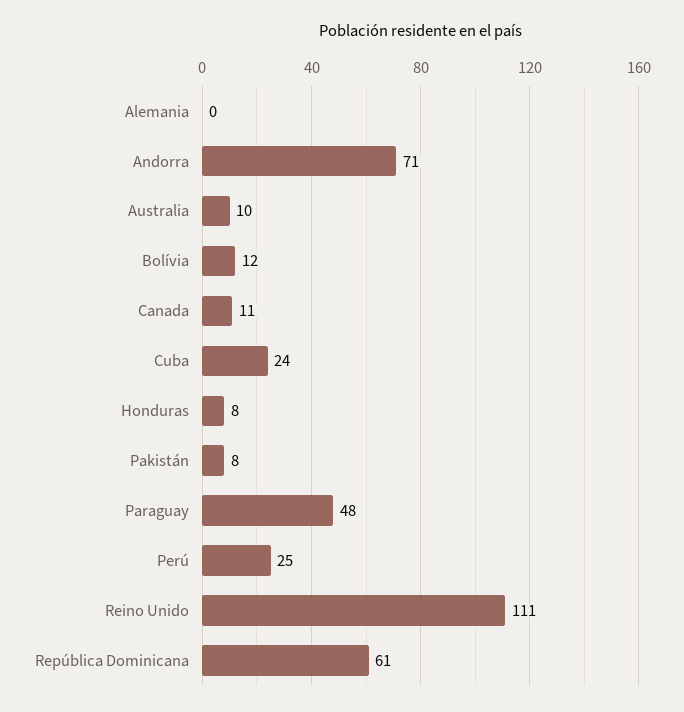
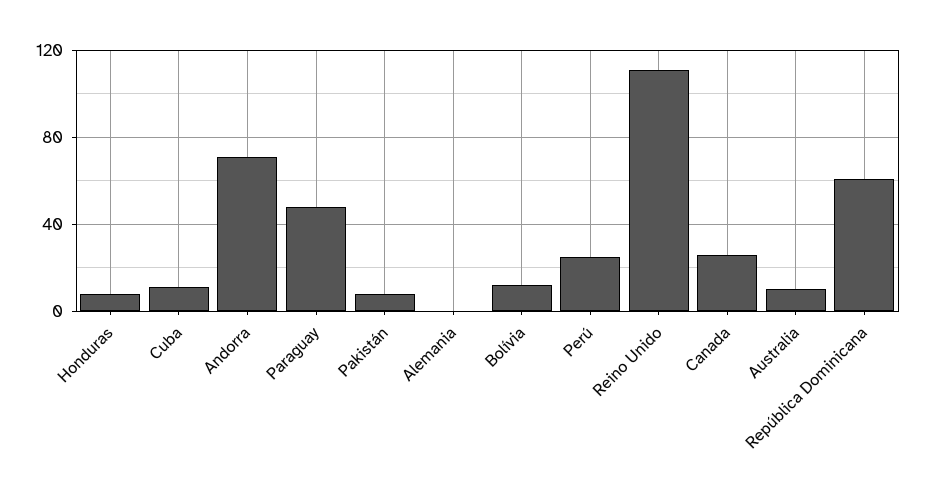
Canada: 11 -> 25
Cuba: 24 -> 10

